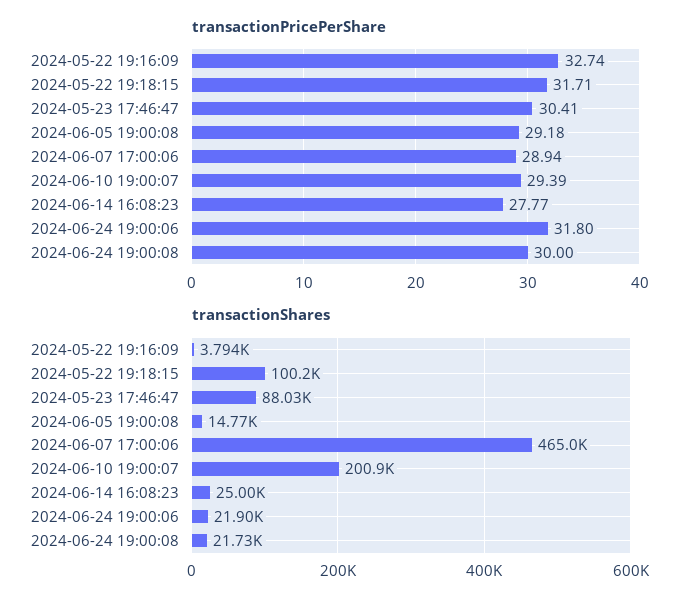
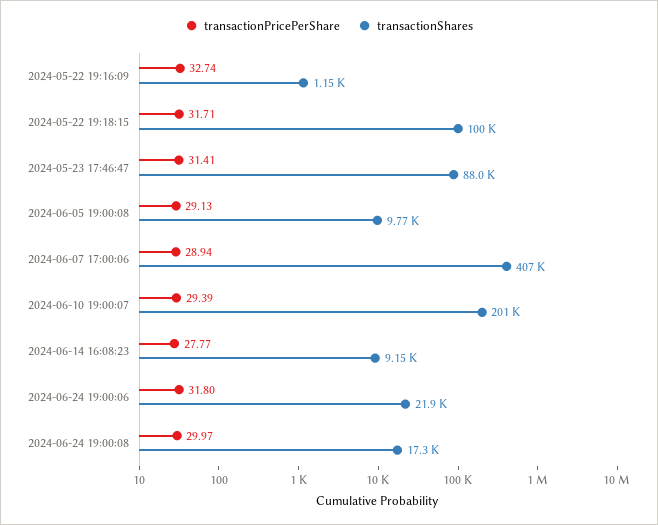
transactionPricePerShare, 2024-05-23 17:46:47: 30.41 -> 31.41
transactionPricePerShare, 2024-06-05 19:00:08: 29.18 -> 29.13
transactionPricePerShare, 2024-06-24 19:00:08: 30 -> 29.97
transactionShares, 2024-05-22 19:16:09: 3794 -> 1150
transactionShares, 2024-06-05 19:00:08: 14770 -> 9770
transactionShares, 2024-06-07 17:00:06: 465000 -> 407000
transactionShares, 2024-06-14 16:08:23: 25000 -> 9150
transactionShares, 2024-06-24 19:00:08: 21730 -> 17300

